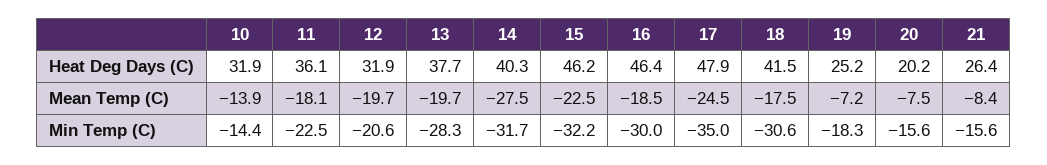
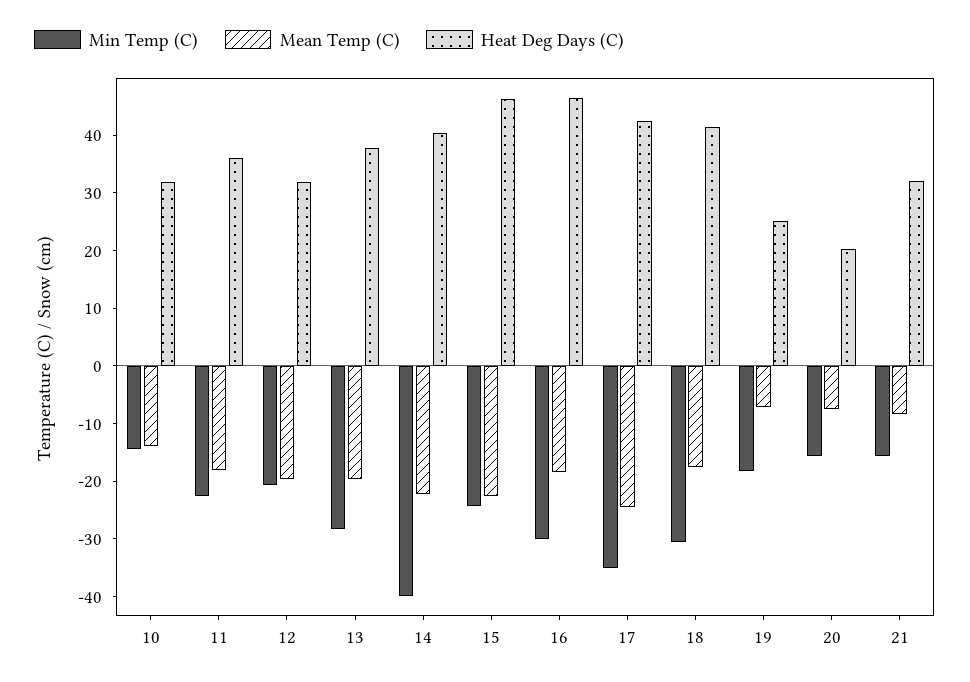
Heat Deg Days (C), 17: 47.9 -> 42
Heat Deg Days (C), 21: 26.4 -> 32
Mean Temp (C), 14: -27.5 -> -22
Min Temp (C), 14: -31.7 -> -40
Min Temp (C), 15: -32.2 -> -24

